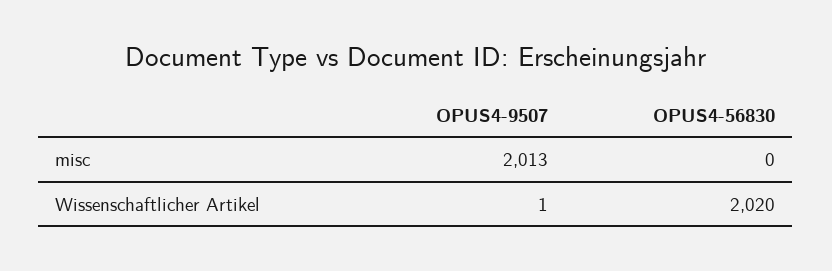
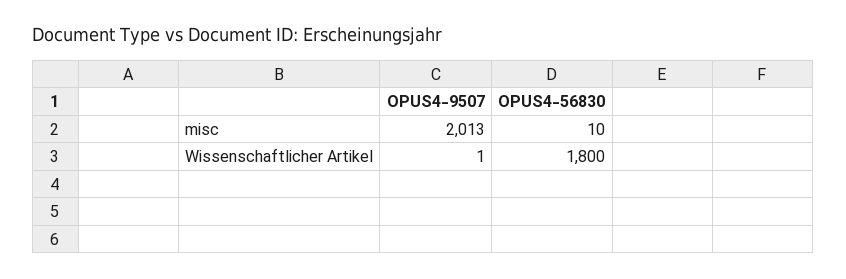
OPUS4-56830, misc: 0 -> 10
OPUS4-56830, Wissenschaftlicher Artikel: 2020 -> 1800

